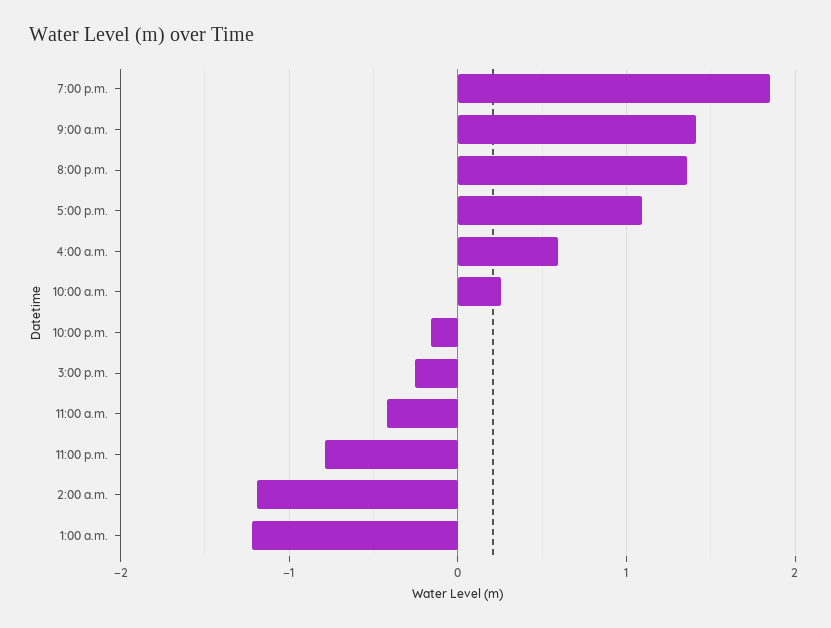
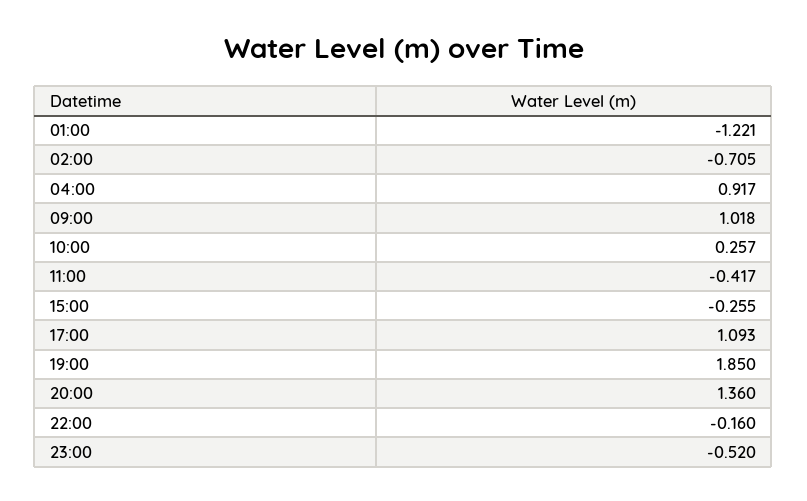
9:00 a.m.: 1.4 -> 1.018
4:00 a.m.: 0.6 -> 0.917
11:00 p.m.: -0.8 -> -0.52
2:00 a.m.: -1.2 -> -0.705

